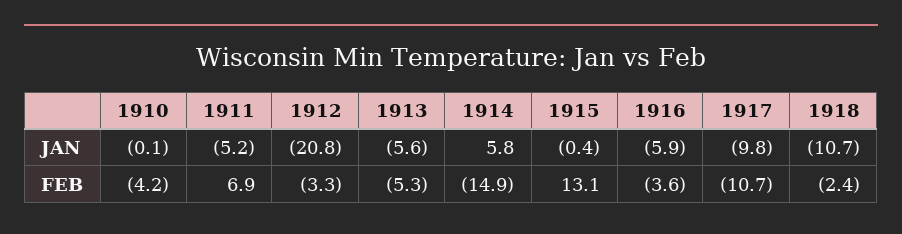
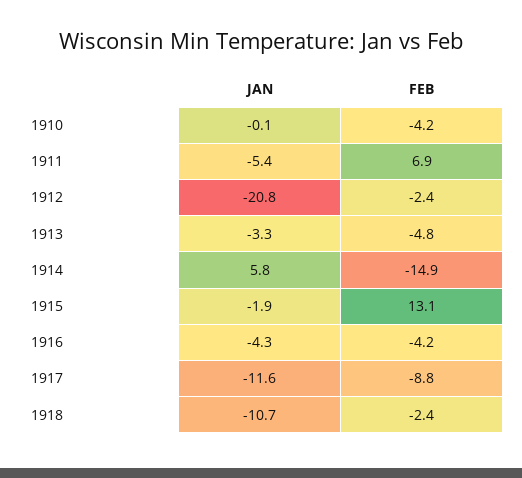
1911, JAN: -5.2 -> -5.4
1913, JAN: -5.6 -> -3.3
1915, JAN: -0.4 -> -1.9
1916, JAN: -5.9 -> -4.3
1917, JAN: -9.8 -> -11.6
1912, FEB: -3.3 -> -2.4
1913, FEB: -5.3 -> -4.8
1916, FEB: -3.6 -> -4.2
1917, FEB: -10.7 -> -8.8

